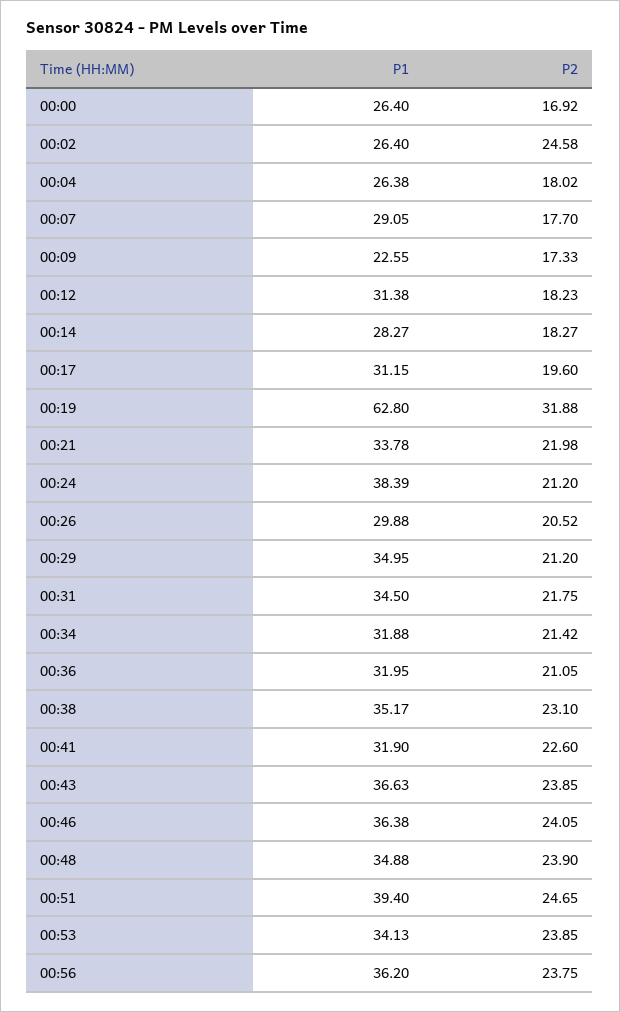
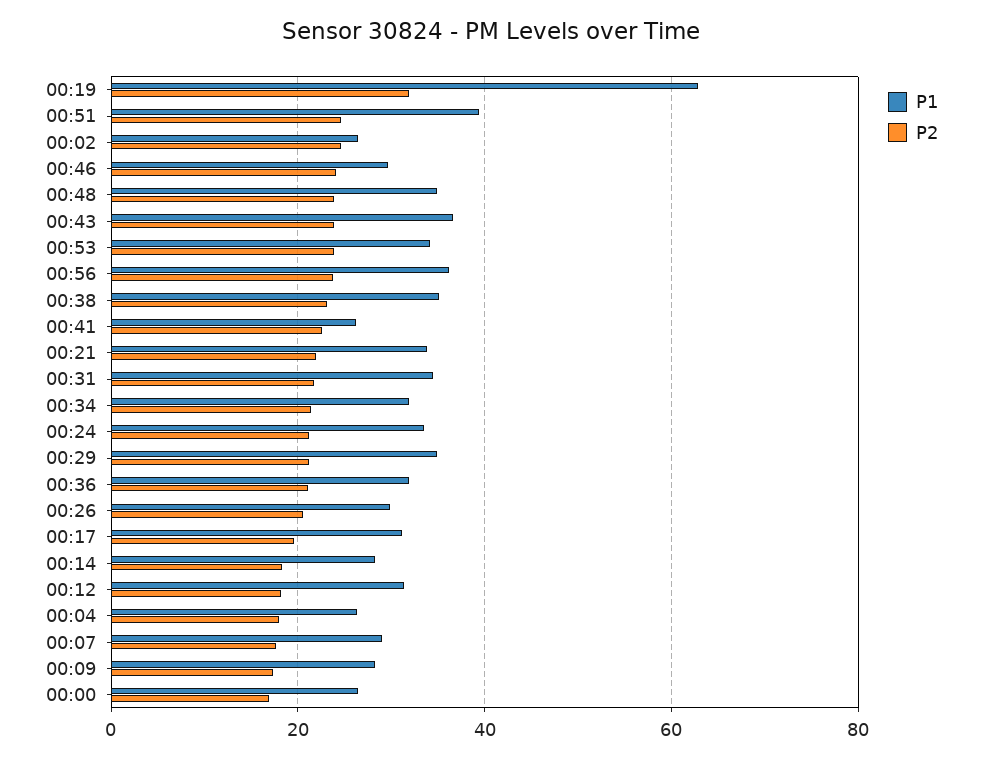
P1, 00:09: 22.55 -> 28
P1, 00:24: 38.39 -> 34
P1, 00:41: 31.9 -> 26
P1, 00:46: 36.38 -> 30

